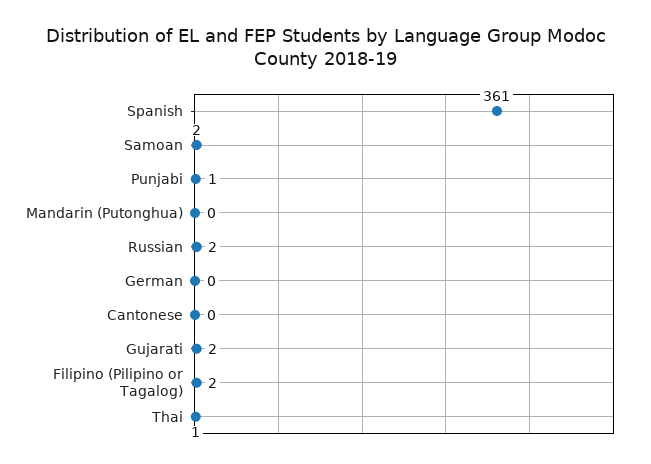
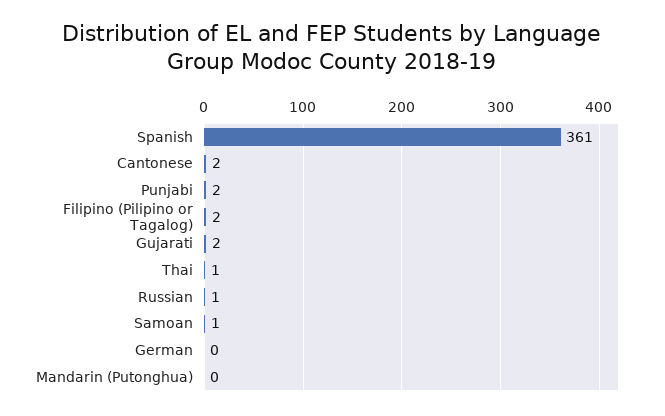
Samoan: 2 -> 1
Punjabi: 1 -> 2
Russian: 2 -> 1
Cantonese: 0 -> 2

